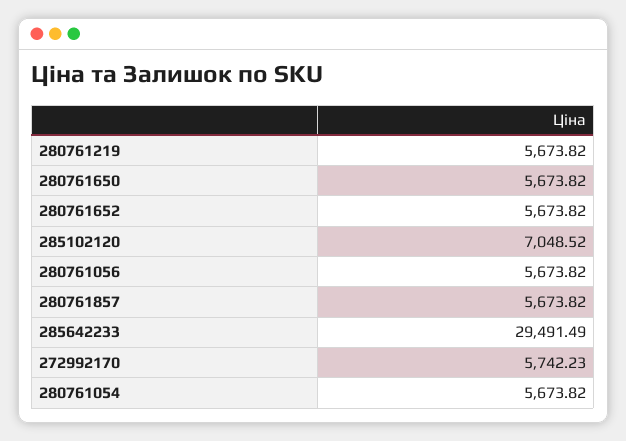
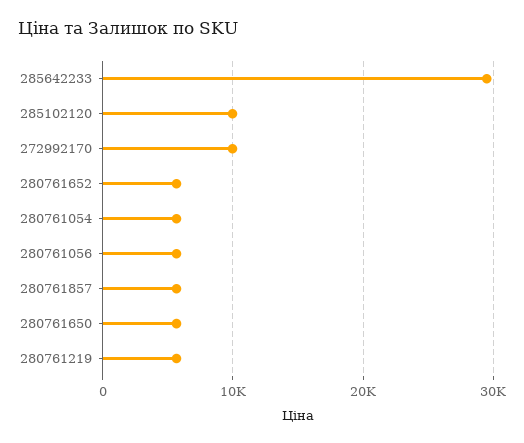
285102120: 7048.52 -> 10000
272992170: 5742.23 -> 10000

